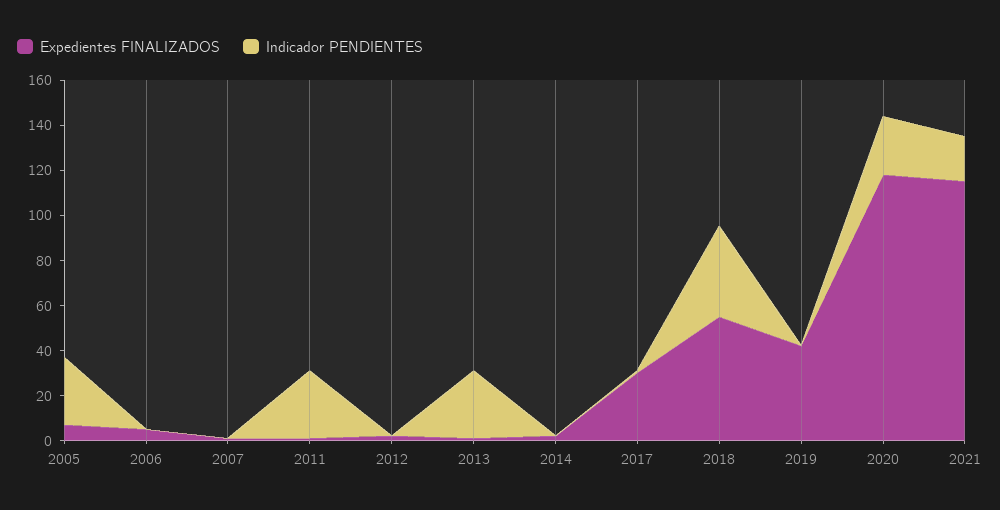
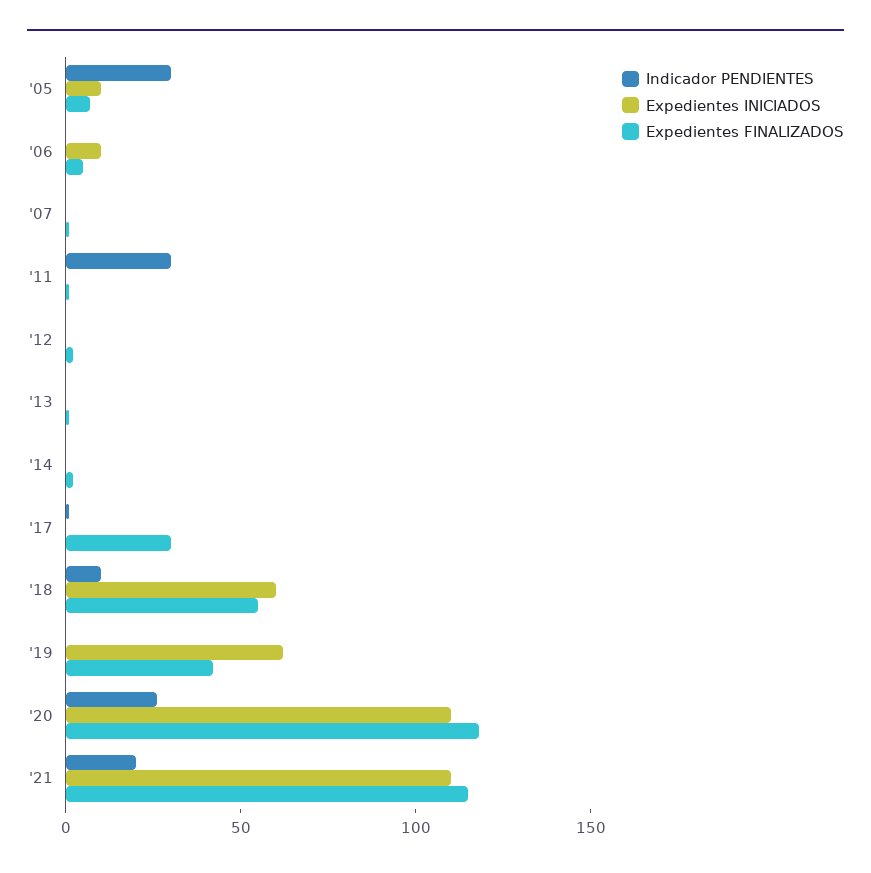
Indicador PENDIENTES, 2013: 30 -> 0
Indicador PENDIENTES, 2018: 40 -> 10
Expedientes INICIADOS, 2005: none -> 10
Expedientes INICIADOS, 2006: none -> 10
Expedientes INICIADOS, 2007: none -> 0
Expedientes INICIADOS, 2011: none -> 0
Expedientes INICIADOS, 2012: none -> 0
Expedientes INICIADOS, 2013: none -> 0
Expedientes INICIADOS, 2014: none -> 0
Expedientes INICIADOS, 2017: none -> 0
Expedientes INICIADOS, 2018: none -> 60
Expedientes INICIADOS, 2019: none -> 60
Expedientes INICIADOS, 2020: none -> 110
Expedientes INICIADOS, 2021: none -> 110

